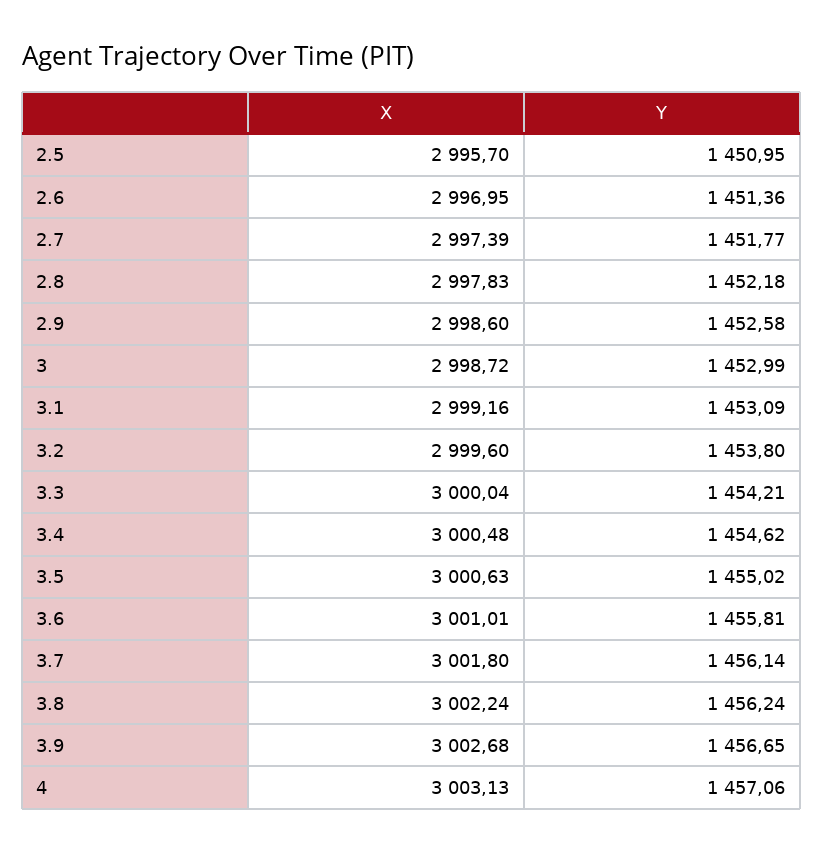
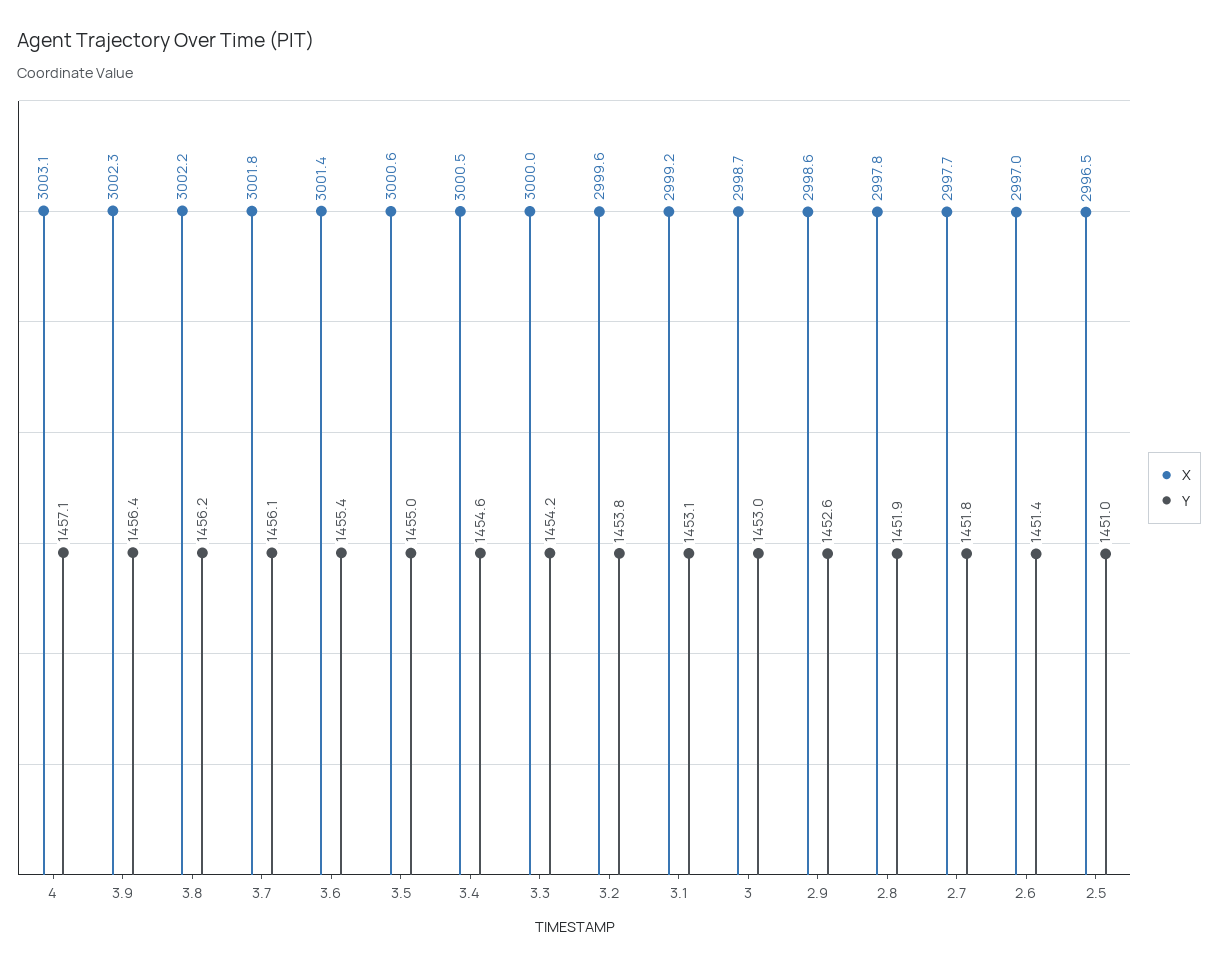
X, 2.5: 2995.7 -> 2996.5
X, 2.7: 2997.39 -> 2997.7
Y, 2.8: 1452.18 -> 1451.9
X, 3.6: 3001.01 -> 3001.4
Y, 3.6: 1455.81 -> 1455.4
X, 3.9: 3002.68 -> 3002.3
Y, 3.9: 1456.65 -> 1456.4

